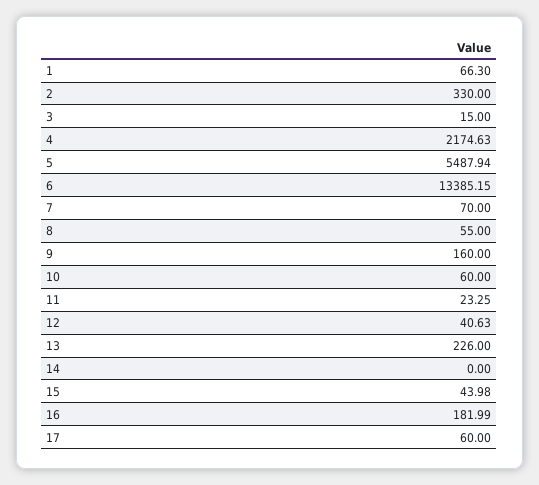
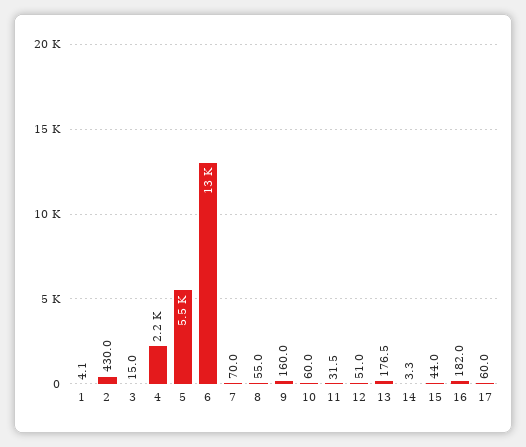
1: 66.3 -> 4.1
2: 330 -> 430
11: 23.25 -> 31.5
12: 40.63 -> 51
13: 226 -> 176.5
14: 0 -> 3.3

